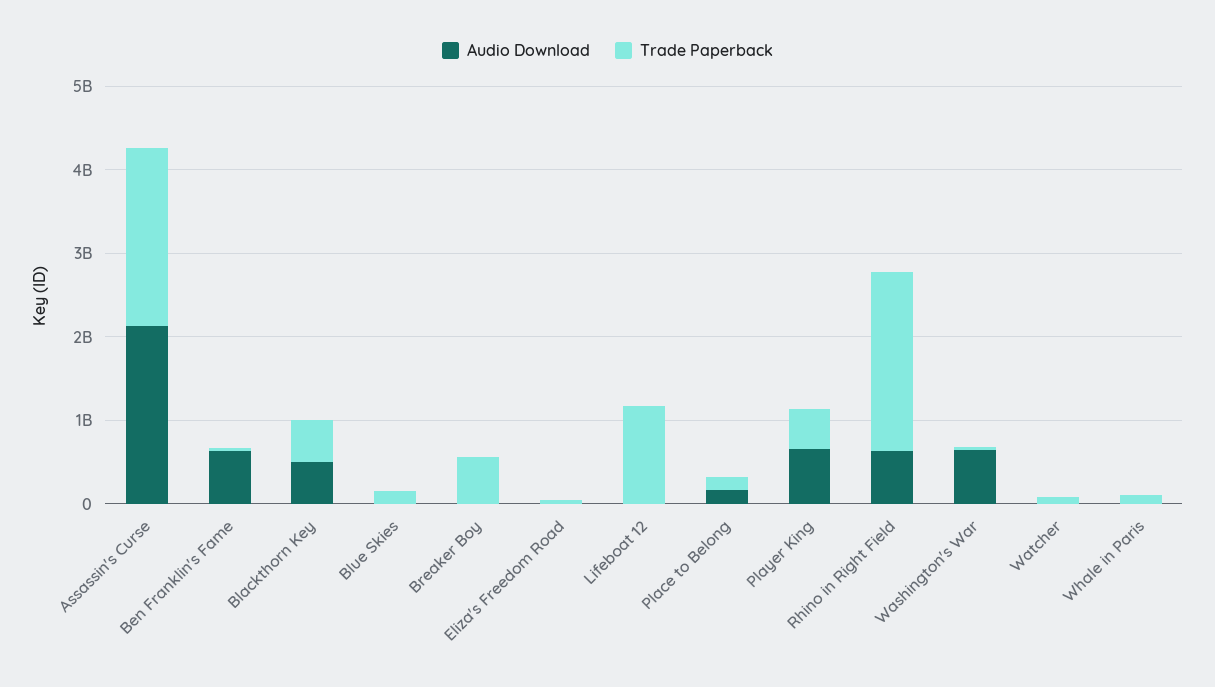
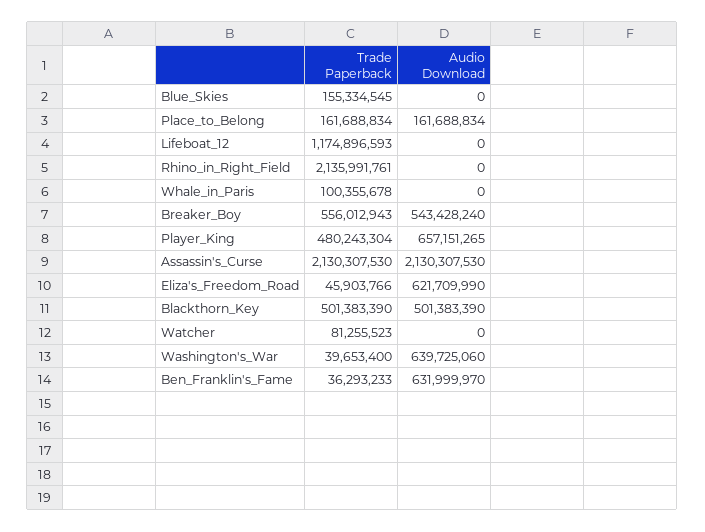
Audio Download, Breaker Boy: 0 -> 543428240
Audio Download, Eliza's Freedom Road: 0 -> 621709990
Audio Download, Rhino in Right Field: 600000000 -> 0

